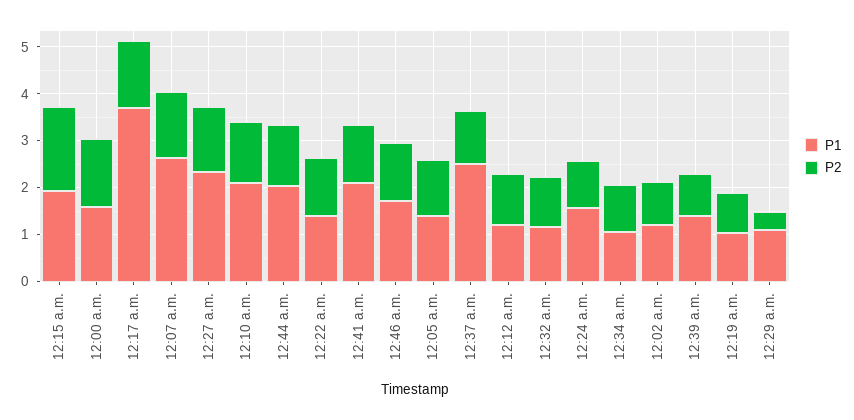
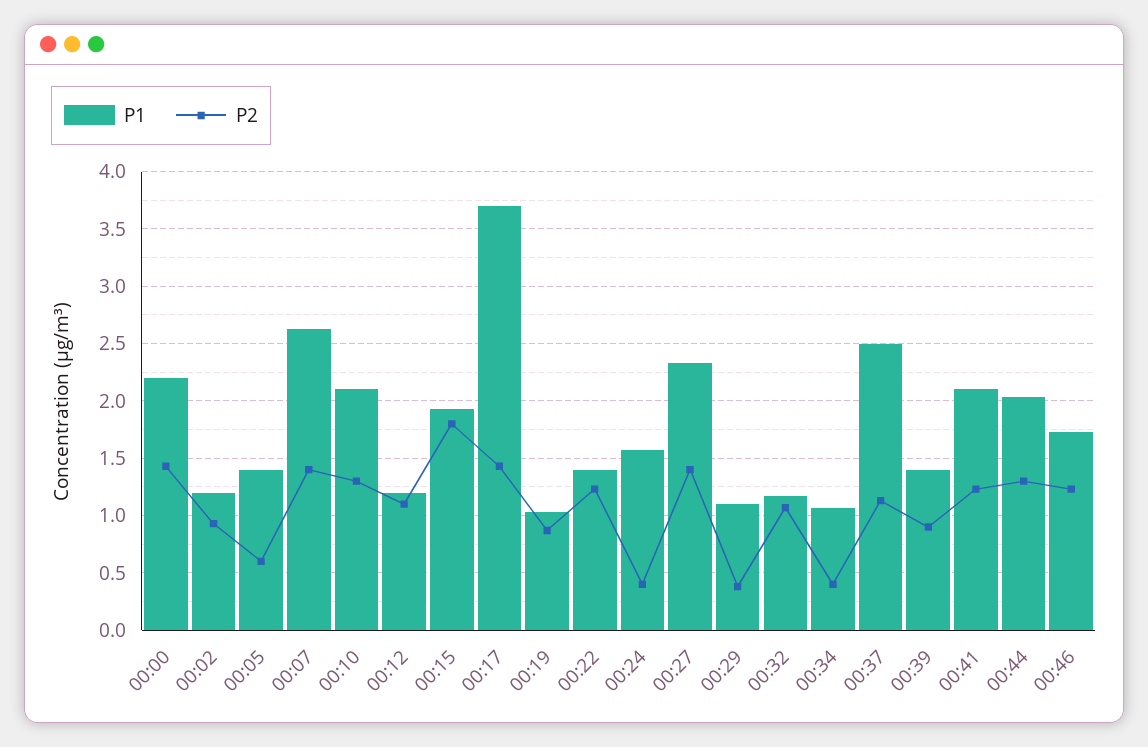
P1, 12:00 a.m.: 1.6 -> 2.2
P2, 12:05 a.m.: 1.2 -> 0.6
P2, 12:24 a.m.: 1 -> 0.4
P2, 12:34 a.m.: 1 -> 0.4

